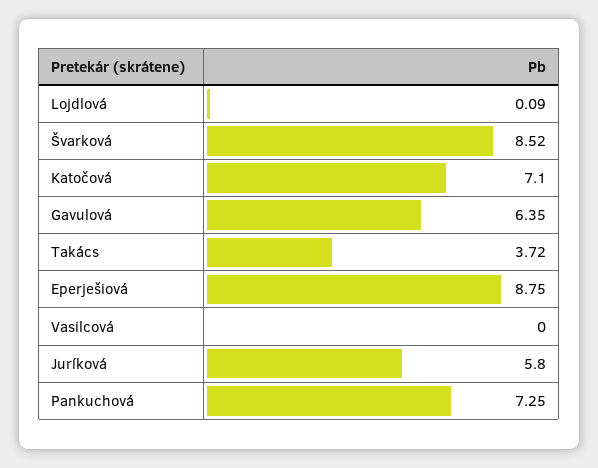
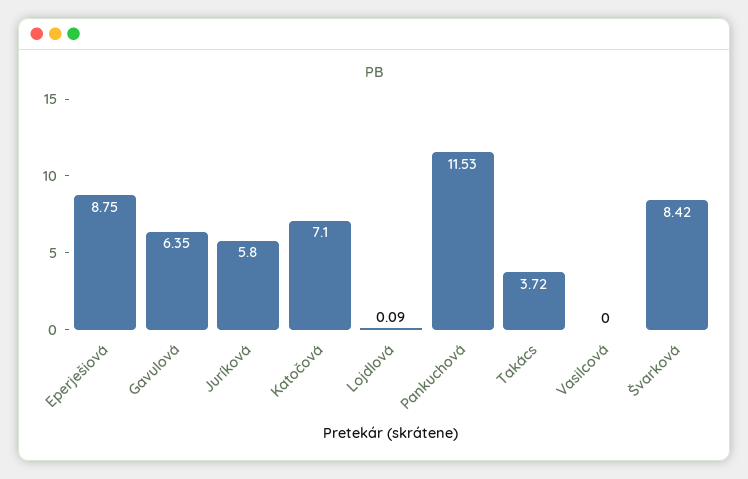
Švarková: 8.52 -> 8.42
Pankuchová: 7.25 -> 11.53

